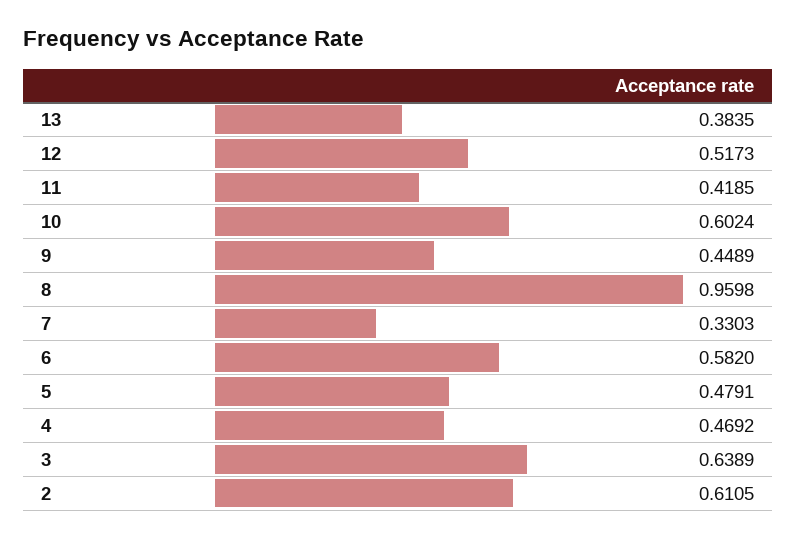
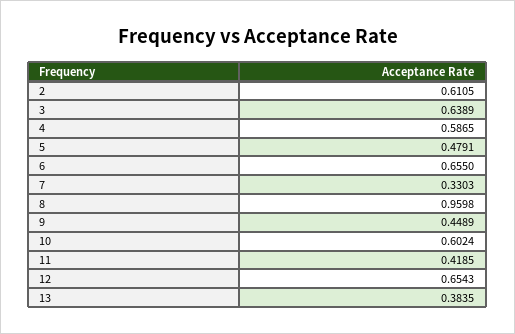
12: 0.5173 -> 0.6543
6: 0.582 -> 0.655
4: 0.4692 -> 0.5865

